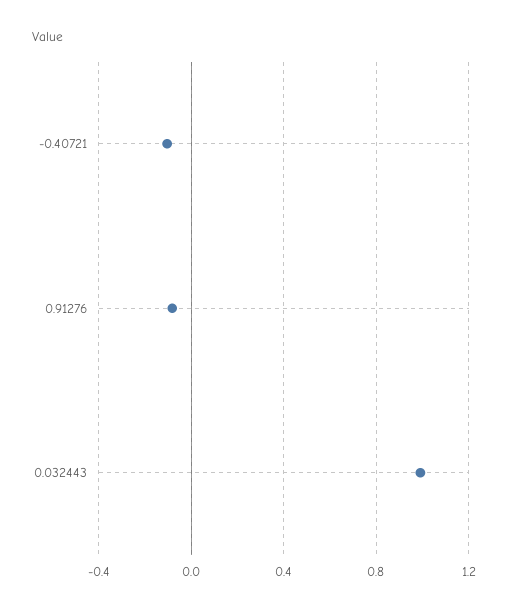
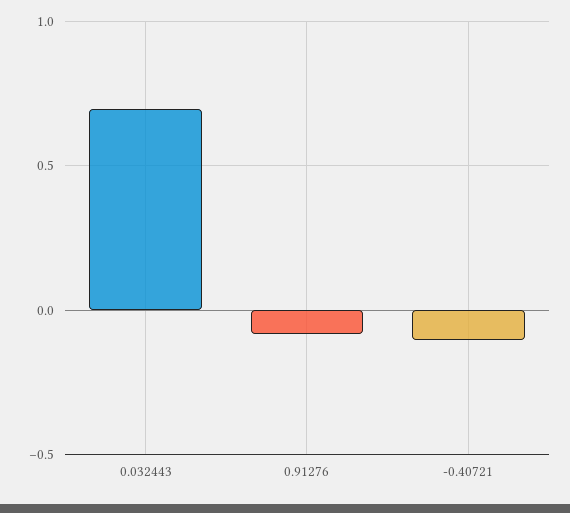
0.032443: 1 -> 0.7

